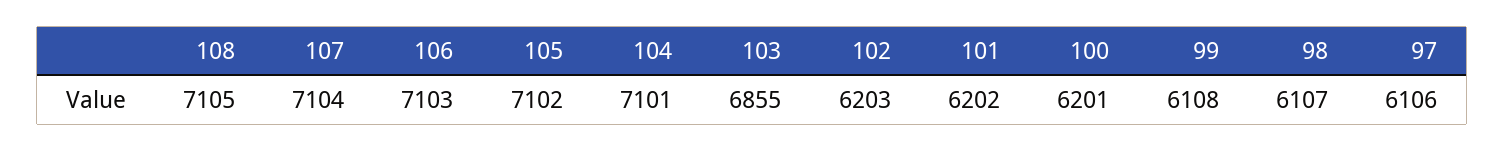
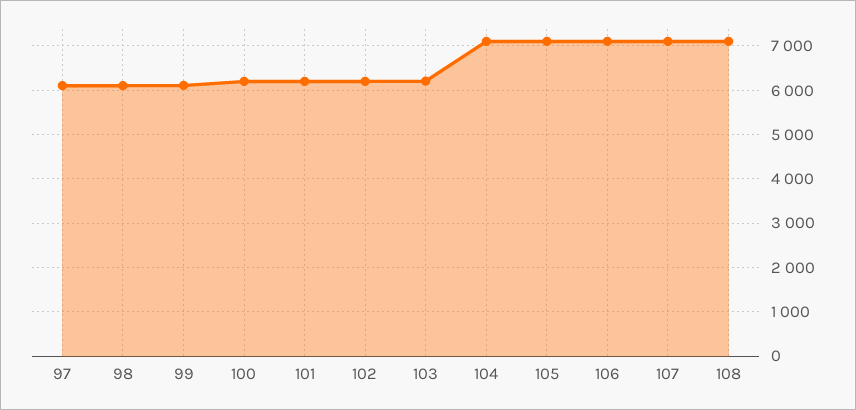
103: 6855 -> 6200

